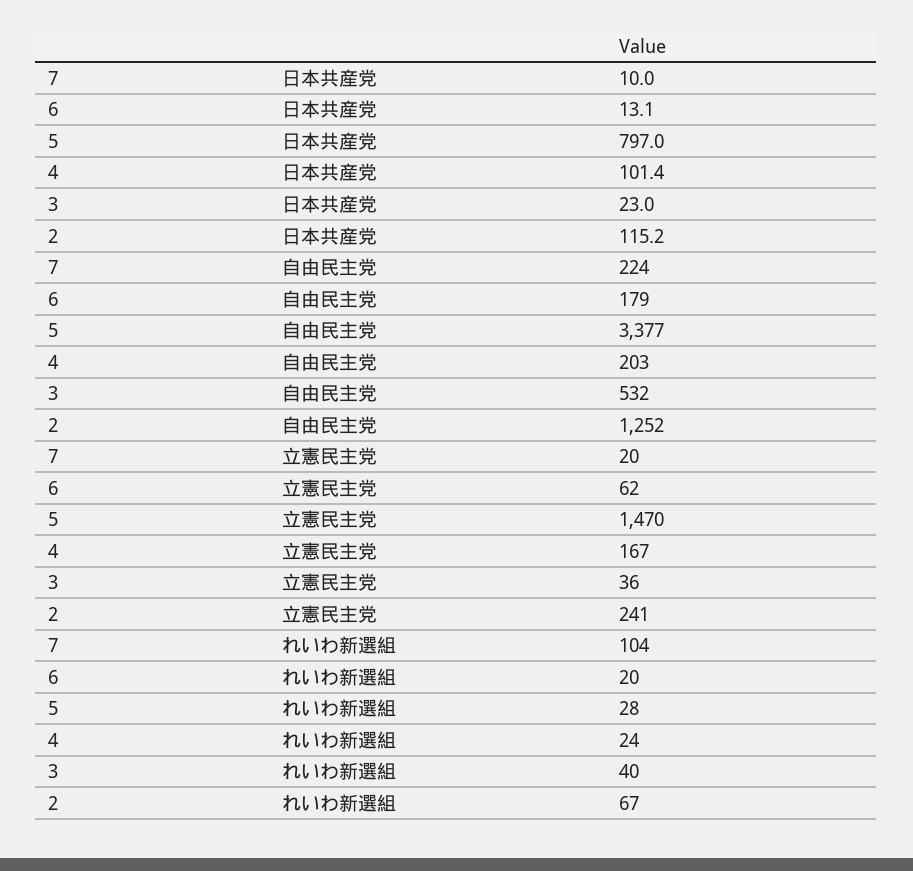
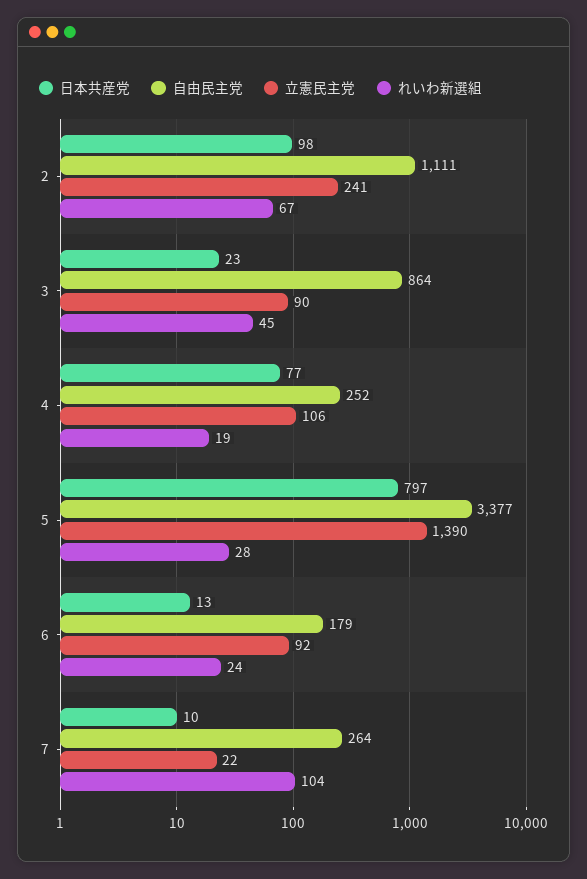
日本共産党, 4: 101.4 -> 77
日本共産党, 2: 115.2 -> 98
自由民主党, 7: 224 -> 264
自由民主党, 4: 203 -> 252
自由民主党, 3: 532 -> 864
自由民主党, 2: 1252 -> 1111
立憲民主党, 7: 20 -> 22
立憲民主党, 6: 62 -> 92
立憲民主党, 5: 1470 -> 1390
立憲民主党, 4: 167 -> 106
立憲民主党, 3: 36 -> 90
れいわ新選組, 6: 20 -> 24
れいわ新選組, 4: 24 -> 19
れいわ新選組, 3: 40 -> 45

